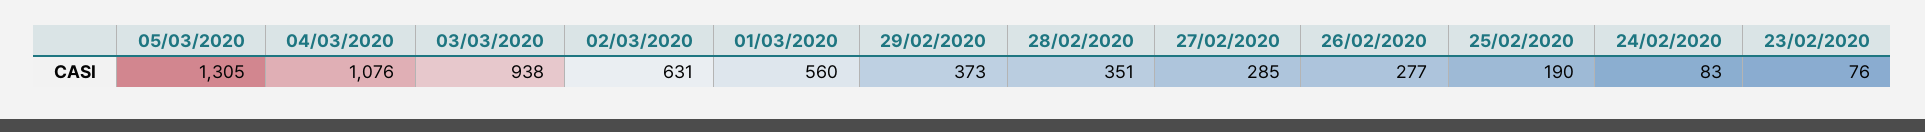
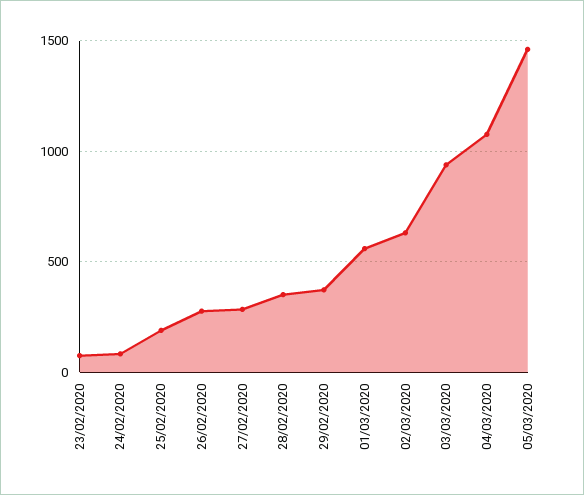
05/03/2020: 1305 -> 1450

